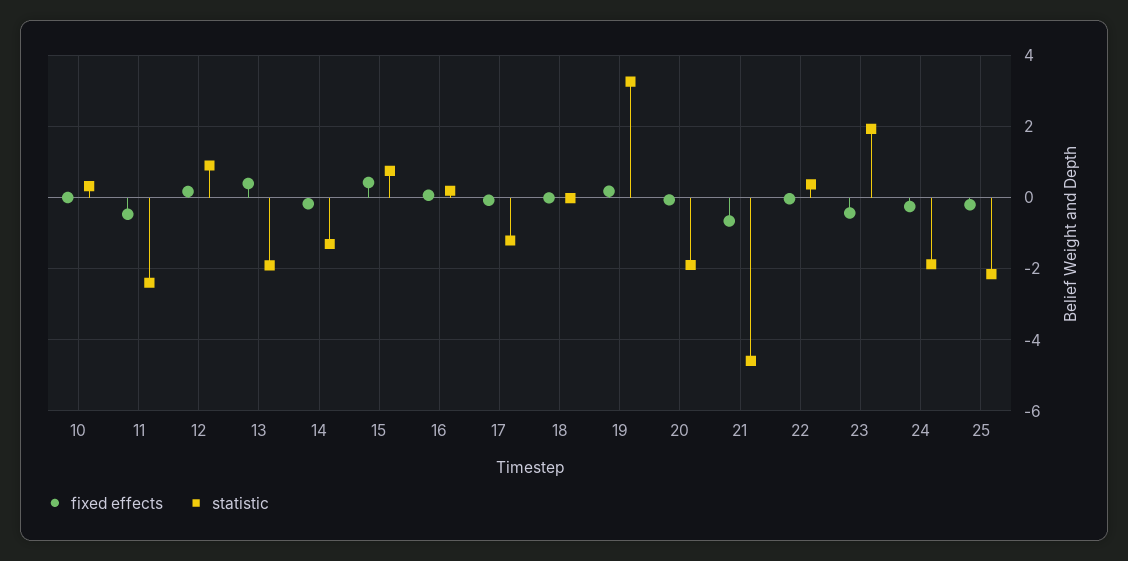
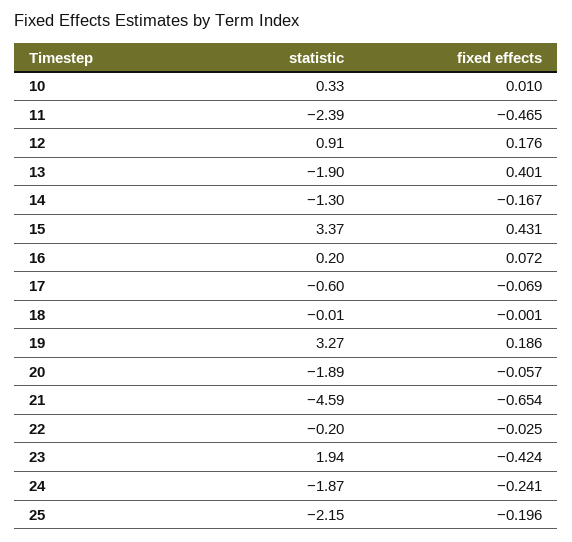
statistic, 15: 0.8 -> 3.37
statistic, 17: -1.2 -> -0.6
statistic, 22: 0.4 -> -0.2

